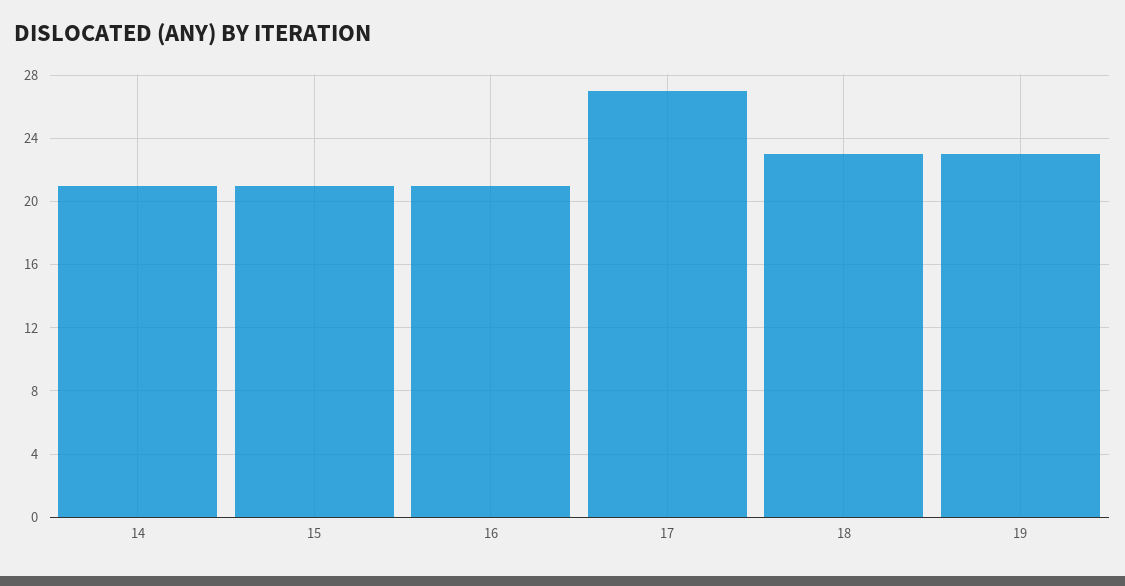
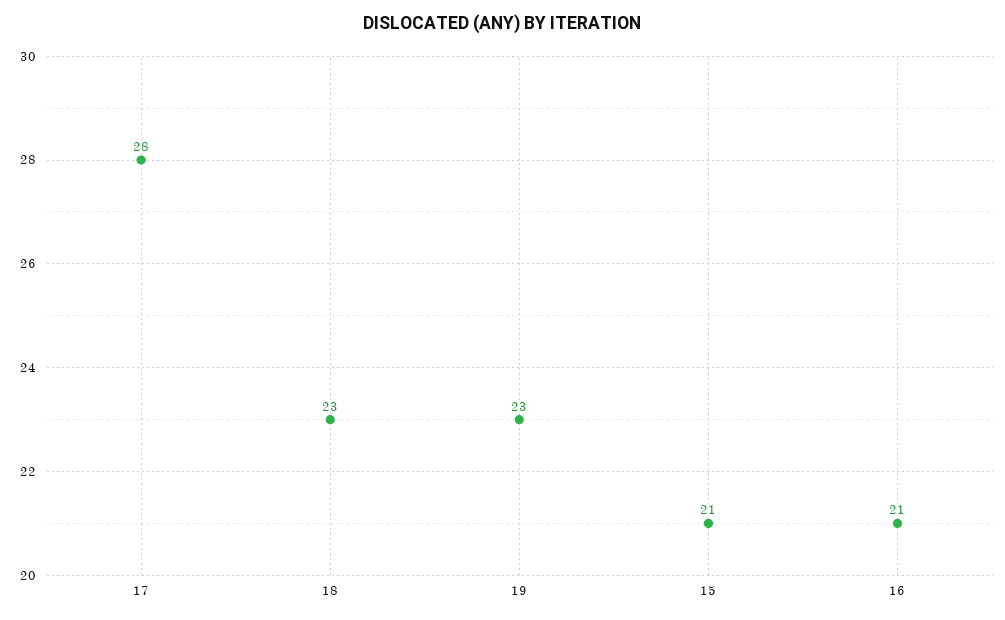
14: 21 -> none
17: 27 -> 28

